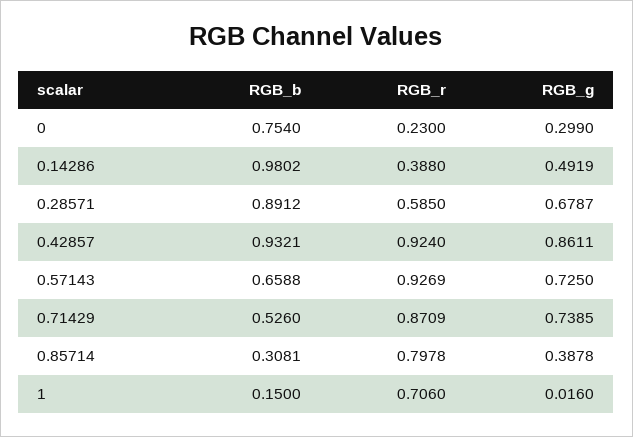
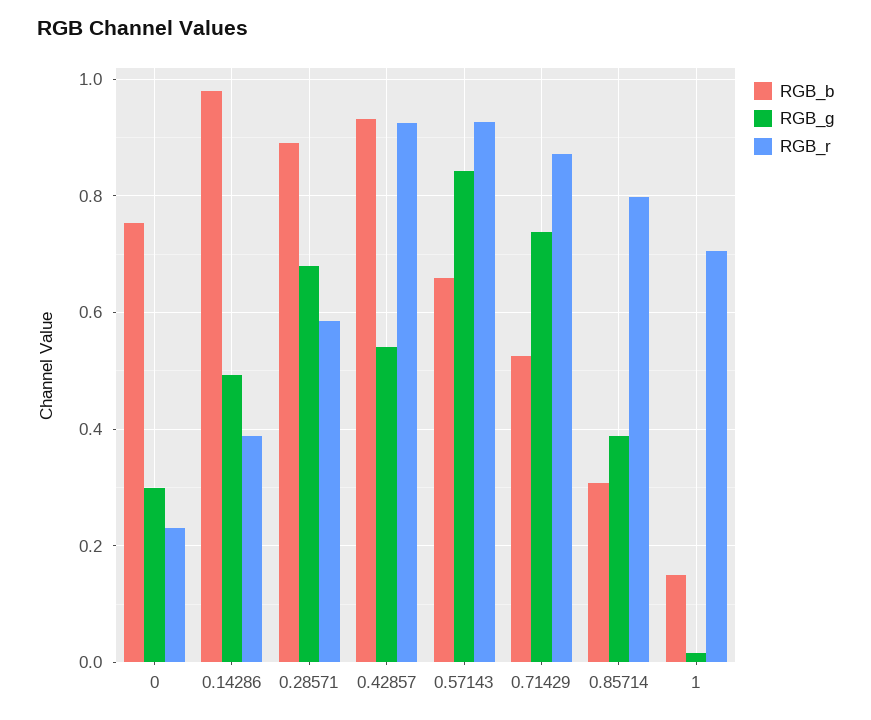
RGB_g, 0.42857: 0.8611 -> 0.54
RGB_g, 0.57143: 0.725 -> 0.84

